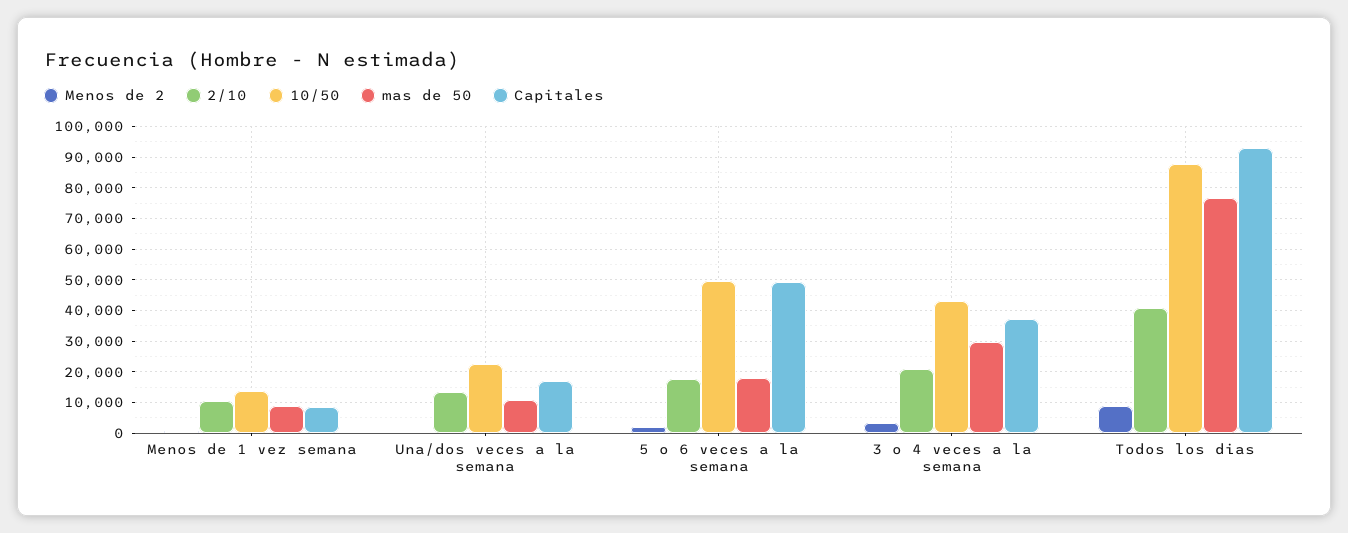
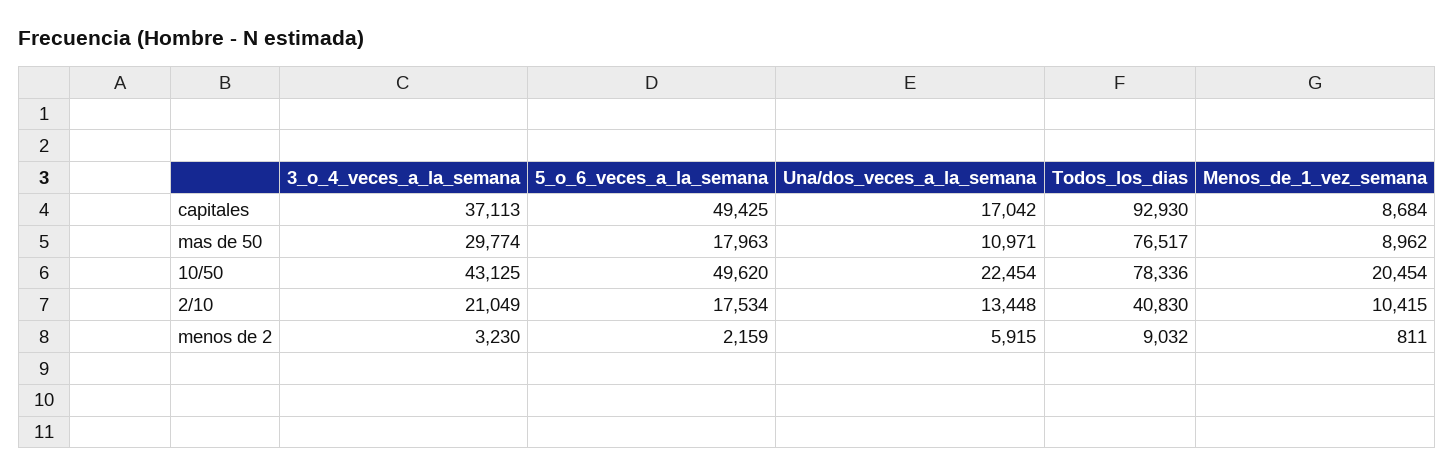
10/50, Menos de 1 vez semana: 14000 -> 20454
Menos de 2, Una/dos veces a la semana: 0 -> 5915
10/50, Todos los dias: 88000 -> 78336

